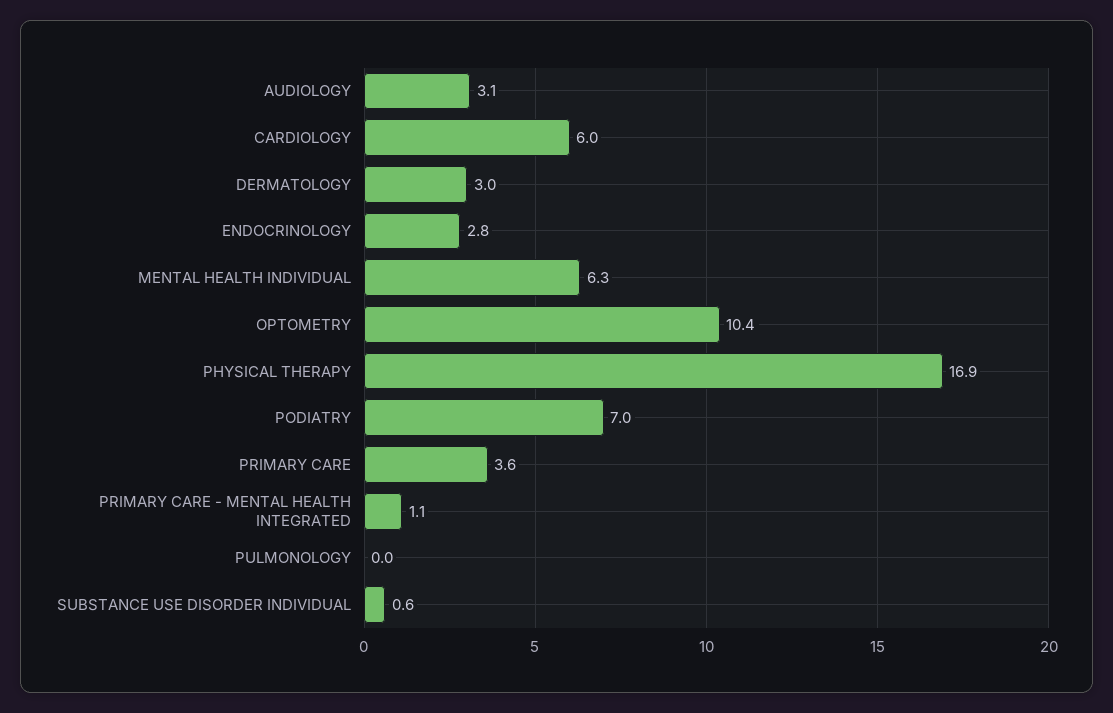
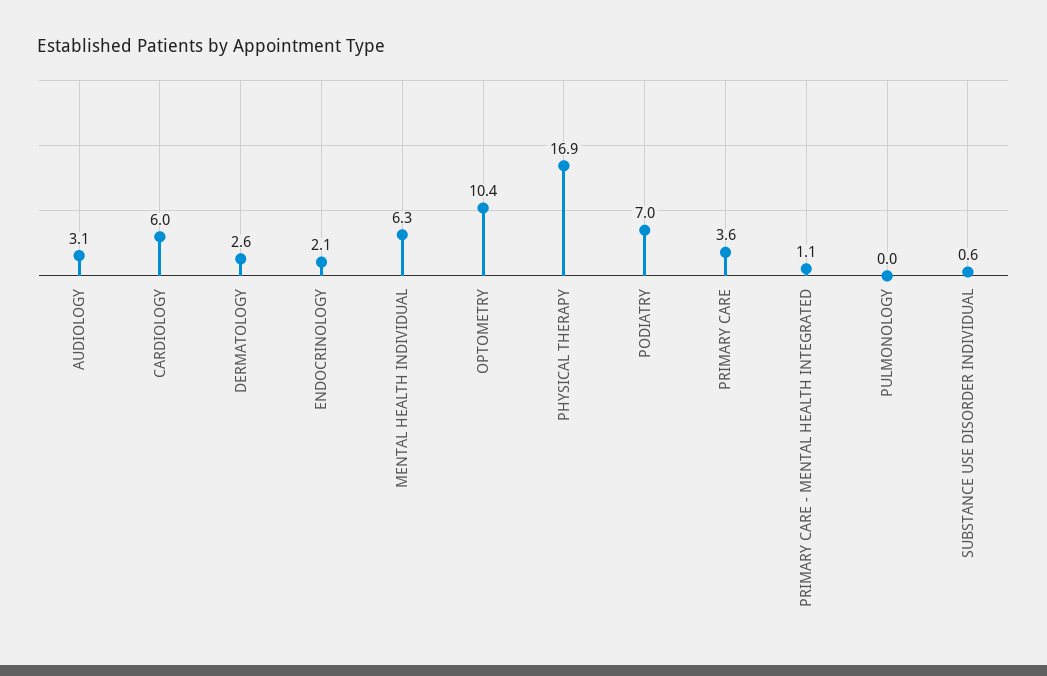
DERMATOLOGY: 3 -> 2.6
ENDOCRINOLOGY: 2.8 -> 2.1

